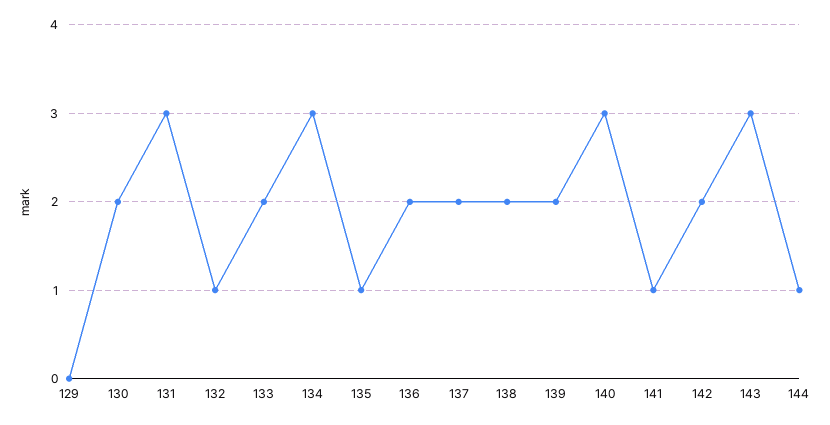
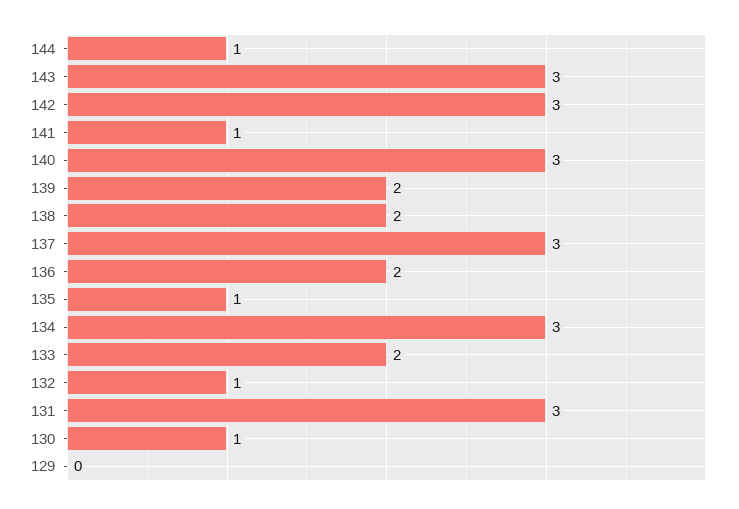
130: 2 -> 1
137: 2 -> 3
142: 2 -> 3

